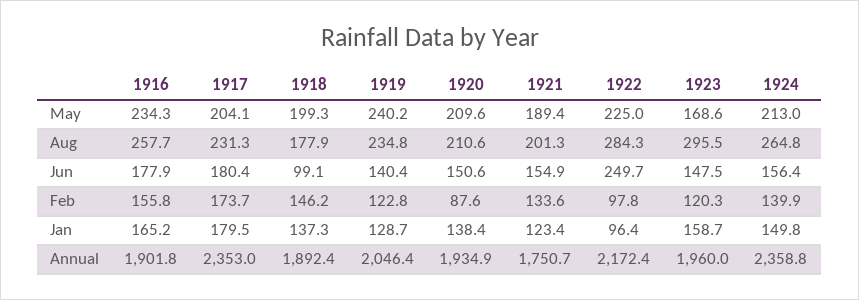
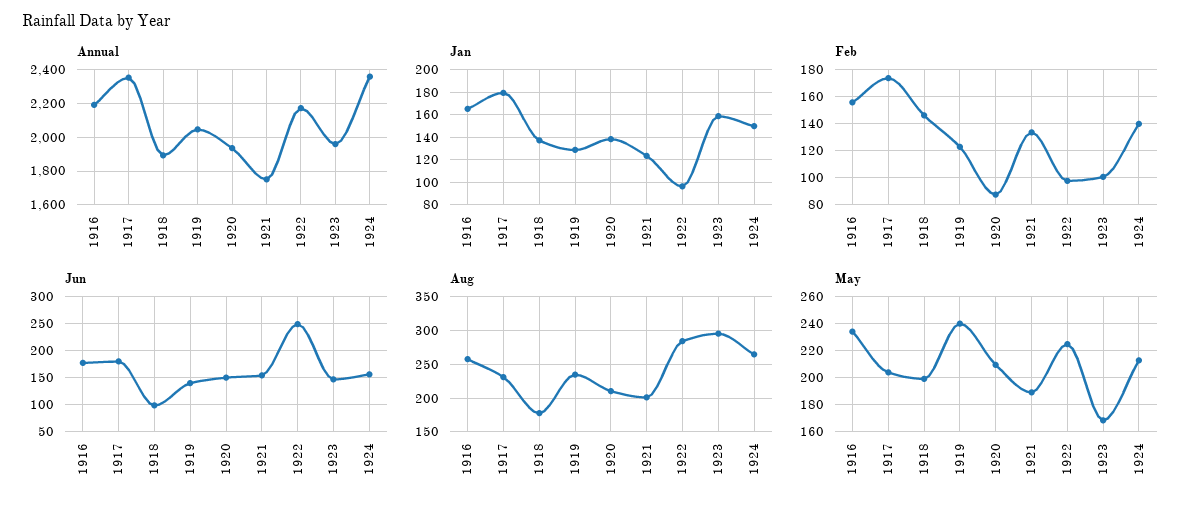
Feb, 1923: 120.3 -> 100
Annual, 1916: 1901.8 -> 2200

